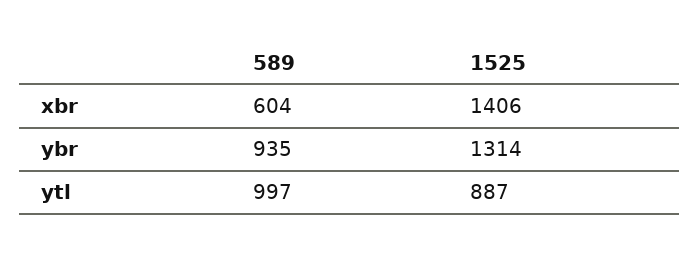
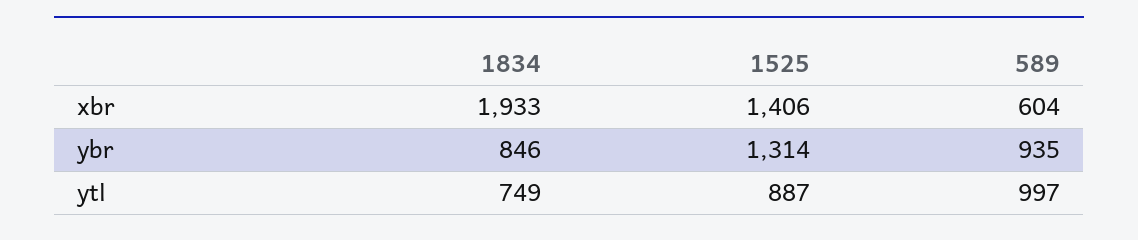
1834, xbr: none -> 1933
1834, ybr: none -> 846
1834, ytl: none -> 749

